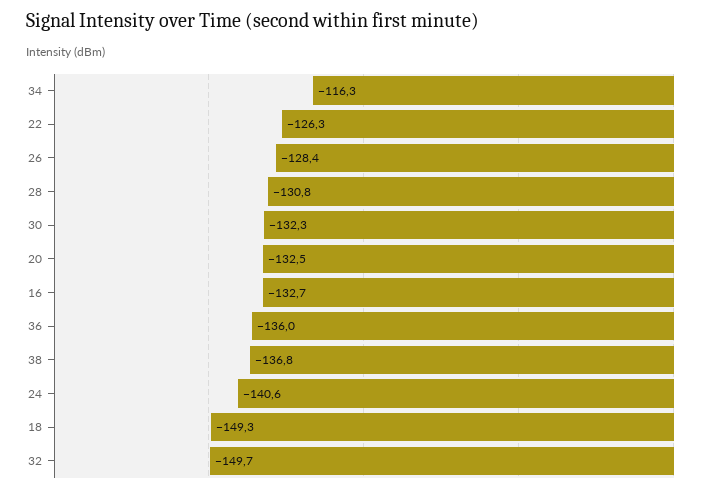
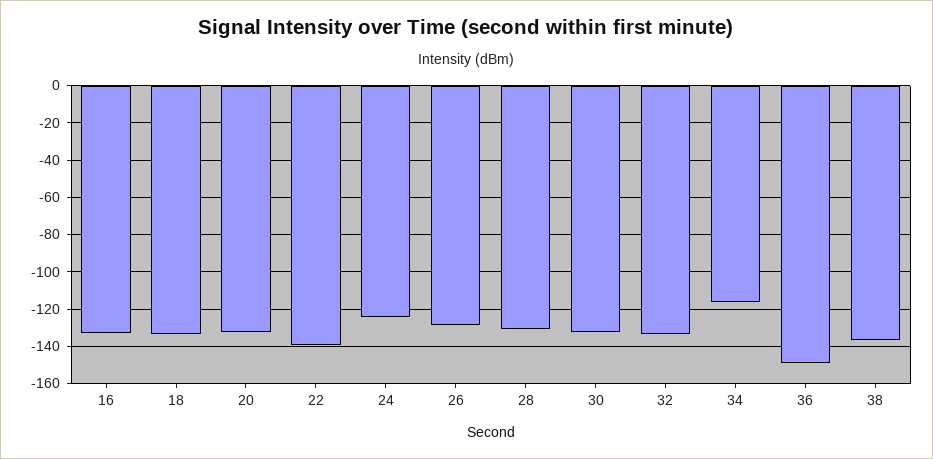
22: -126.3 -> -140
36: -136 -> -150
24: -140.6 -> -125
18: -149.3 -> -135
32: -149.7 -> -135

